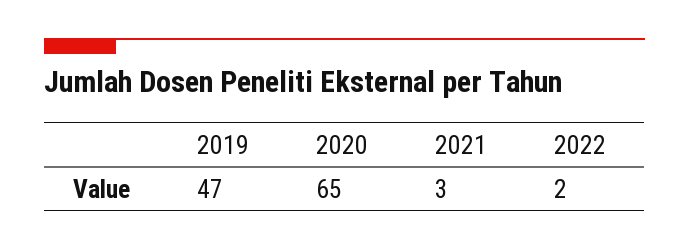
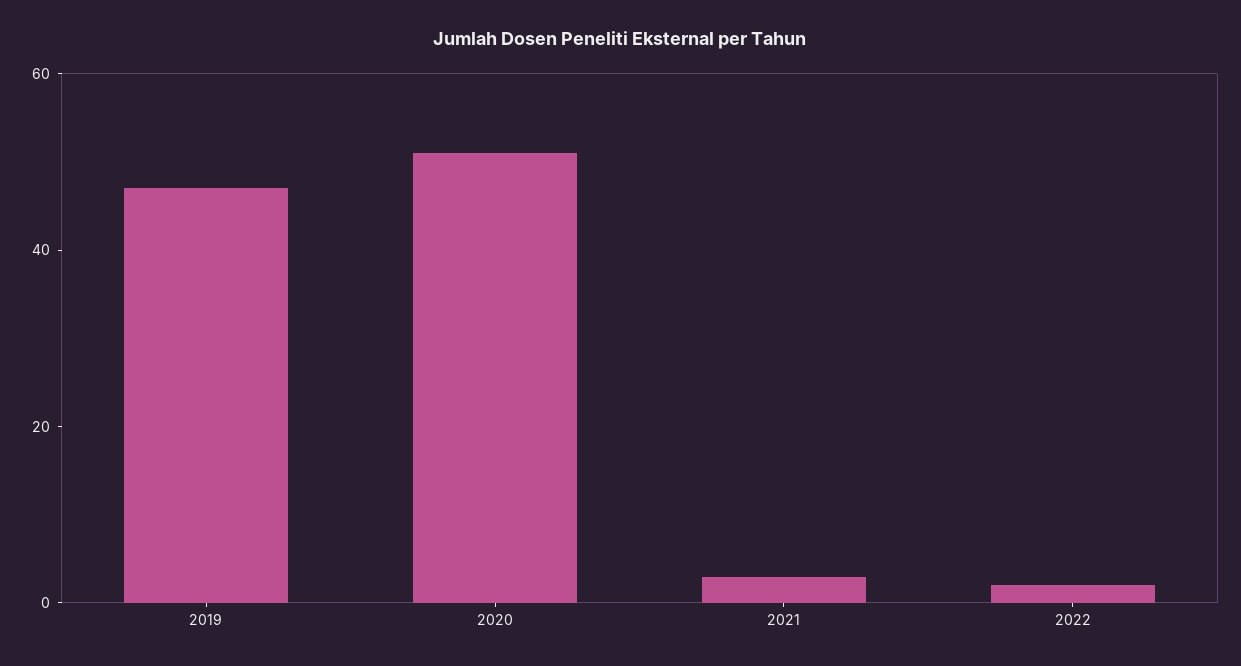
2020: 65 -> 50

